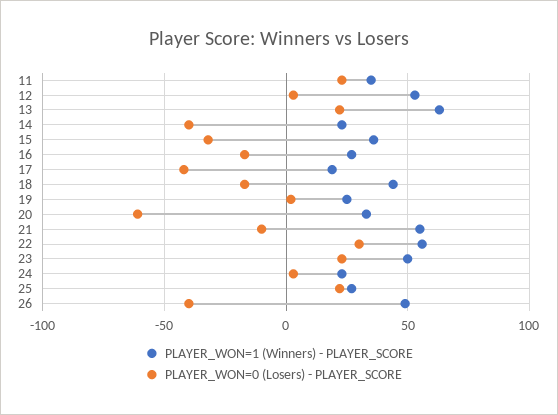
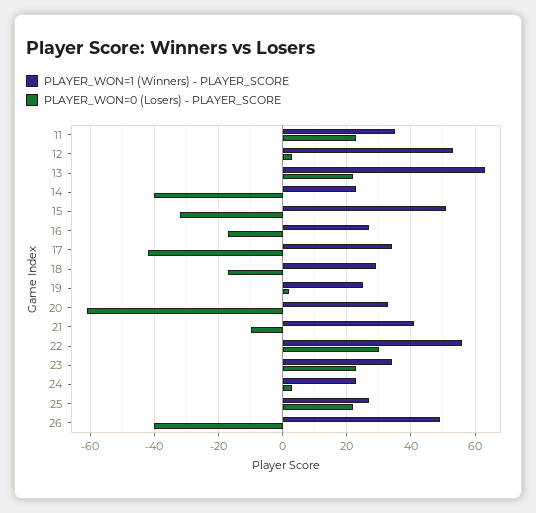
PLAYER_WON=1 (Winners) - PLAYER_SCORE, 15: 35 -> 50
PLAYER_WON=1 (Winners) - PLAYER_SCORE, 17: 20 -> 35
PLAYER_WON=1 (Winners) - PLAYER_SCORE, 18: 45 -> 30
PLAYER_WON=1 (Winners) - PLAYER_SCORE, 21: 55 -> 40
PLAYER_WON=1 (Winners) - PLAYER_SCORE, 23: 50 -> 35

